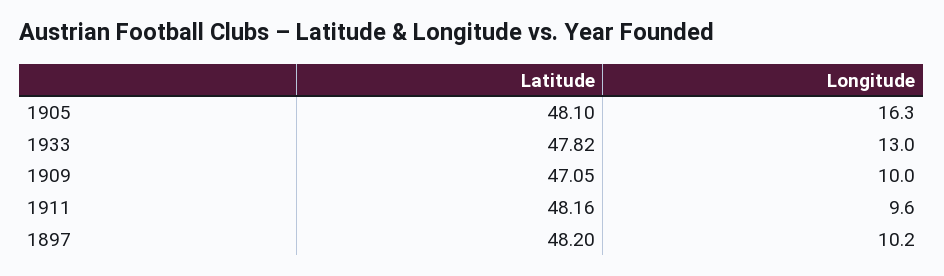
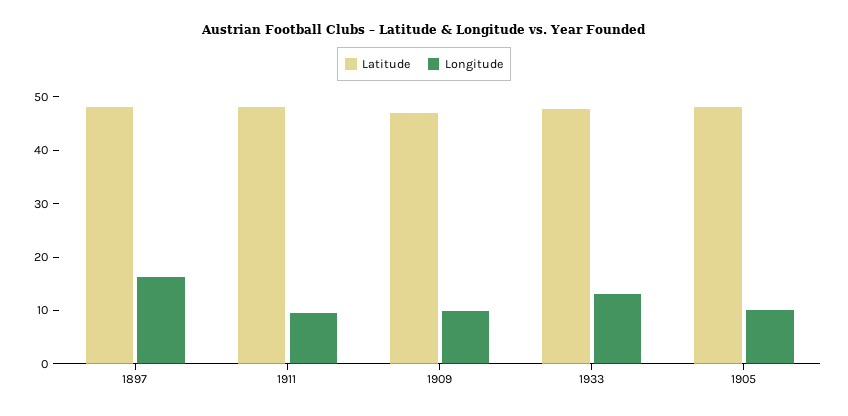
Longitude, 1905: 16.3 -> 10
Longitude, 1897: 10.2 -> 16

